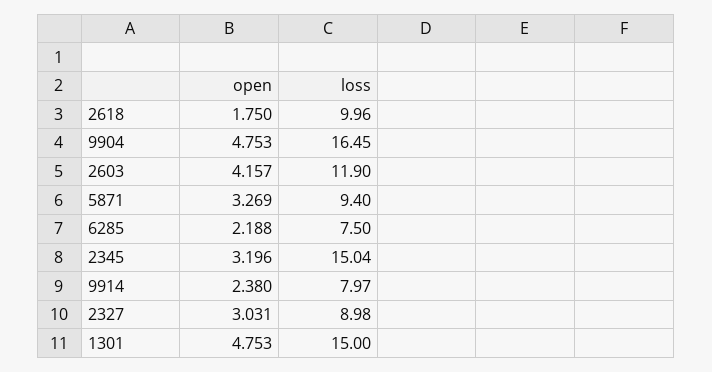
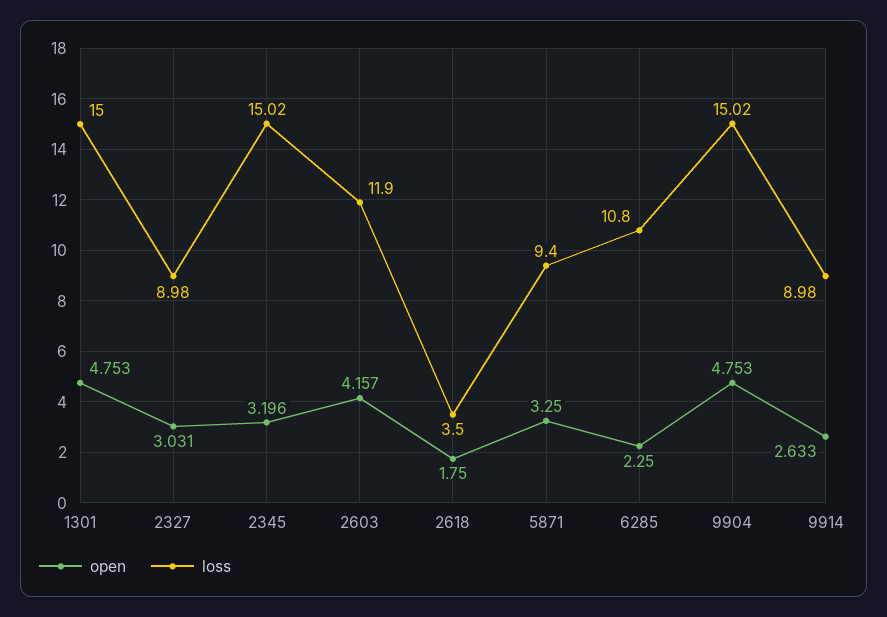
loss, 2618: 9.96 -> 3.5
loss, 9904: 16.45 -> 15.02
open, 5871: 3.269 -> 3.25
open, 6285: 2.188 -> 2.25
loss, 6285: 7.5 -> 10.8
loss, 2345: 15.04 -> 15.02
open, 9914: 2.38 -> 2.633
loss, 9914: 7.97 -> 8.98

